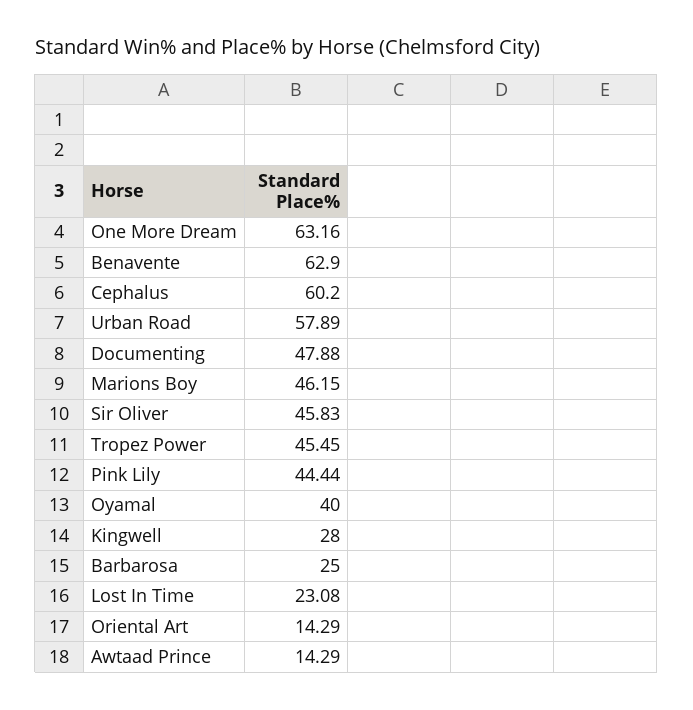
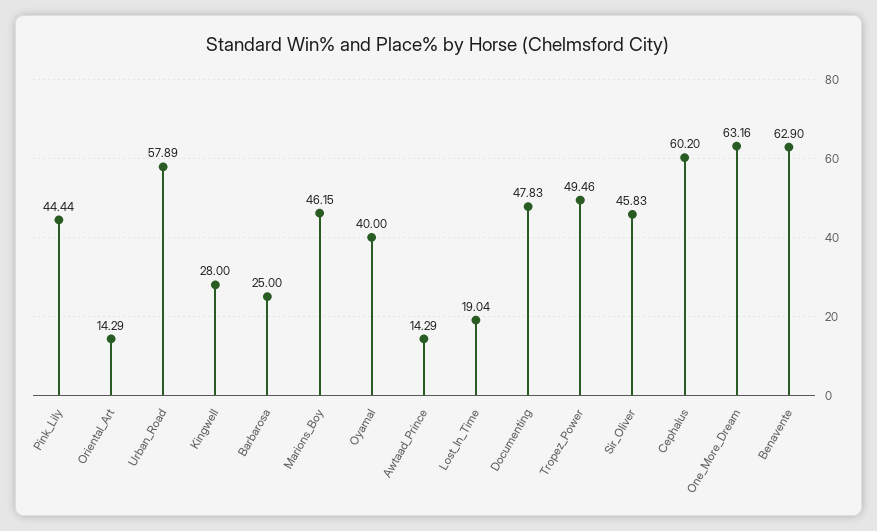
Documenting: 47.88 -> 47.83
Tropez Power: 45.45 -> 49.46
Lost In Time: 23.08 -> 19.04

